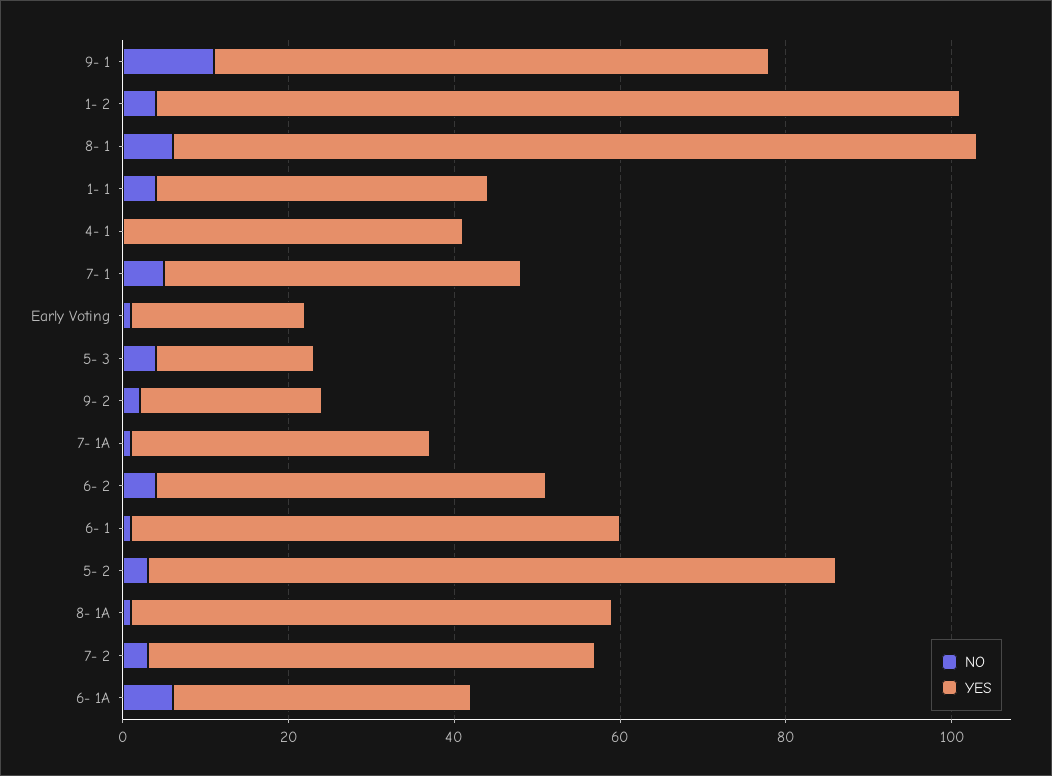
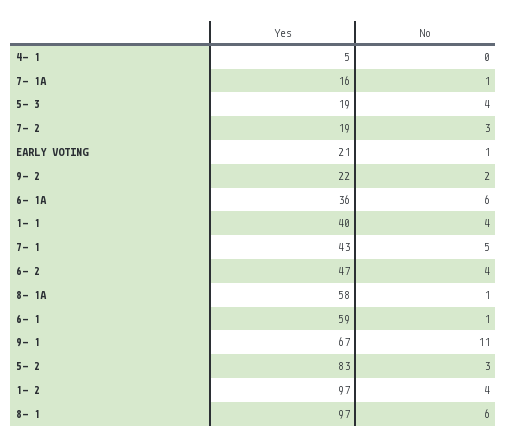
YES, 4- 1: 40 -> 5
YES, 7- 1A: 35 -> 16
YES, 7- 2: 55 -> 19

